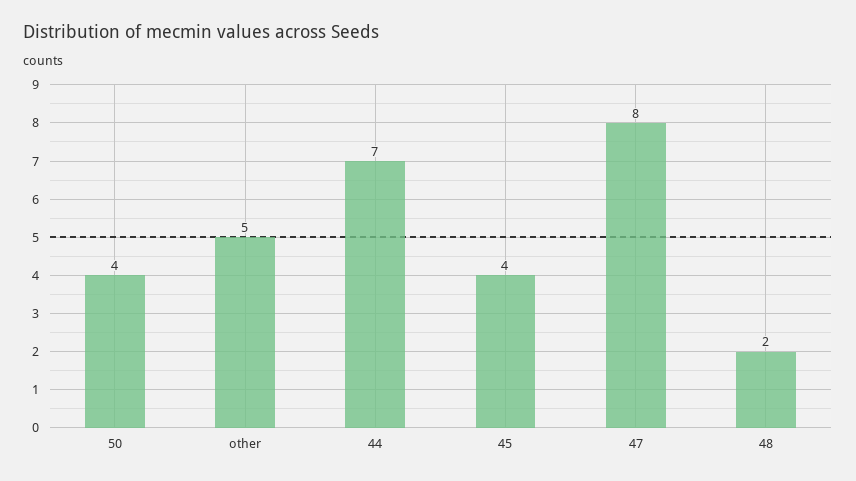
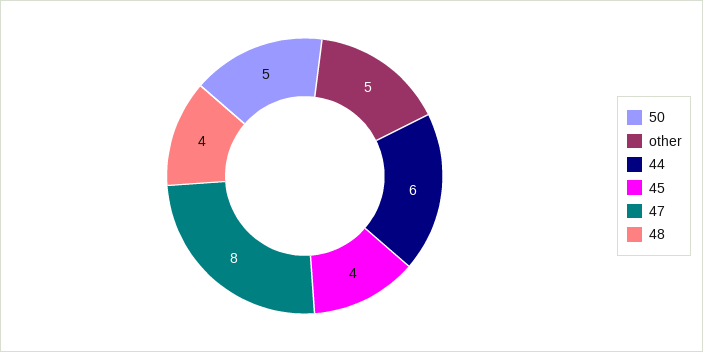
50: 4 -> 5
44: 7 -> 6
48: 2 -> 4

